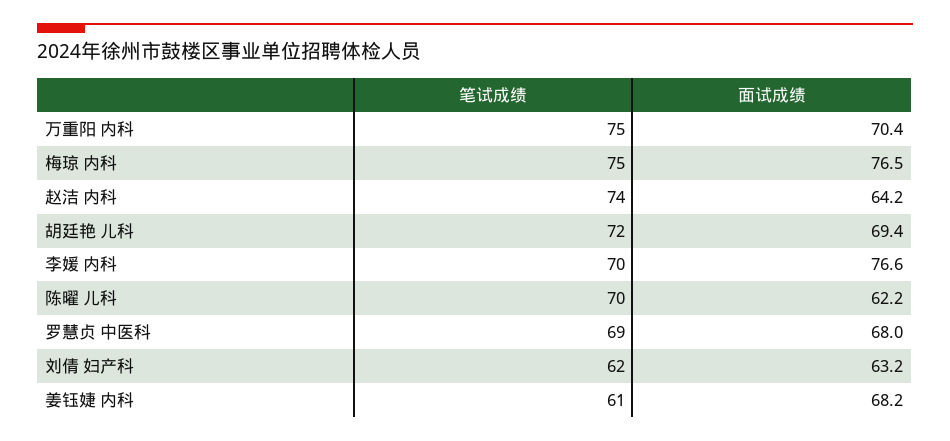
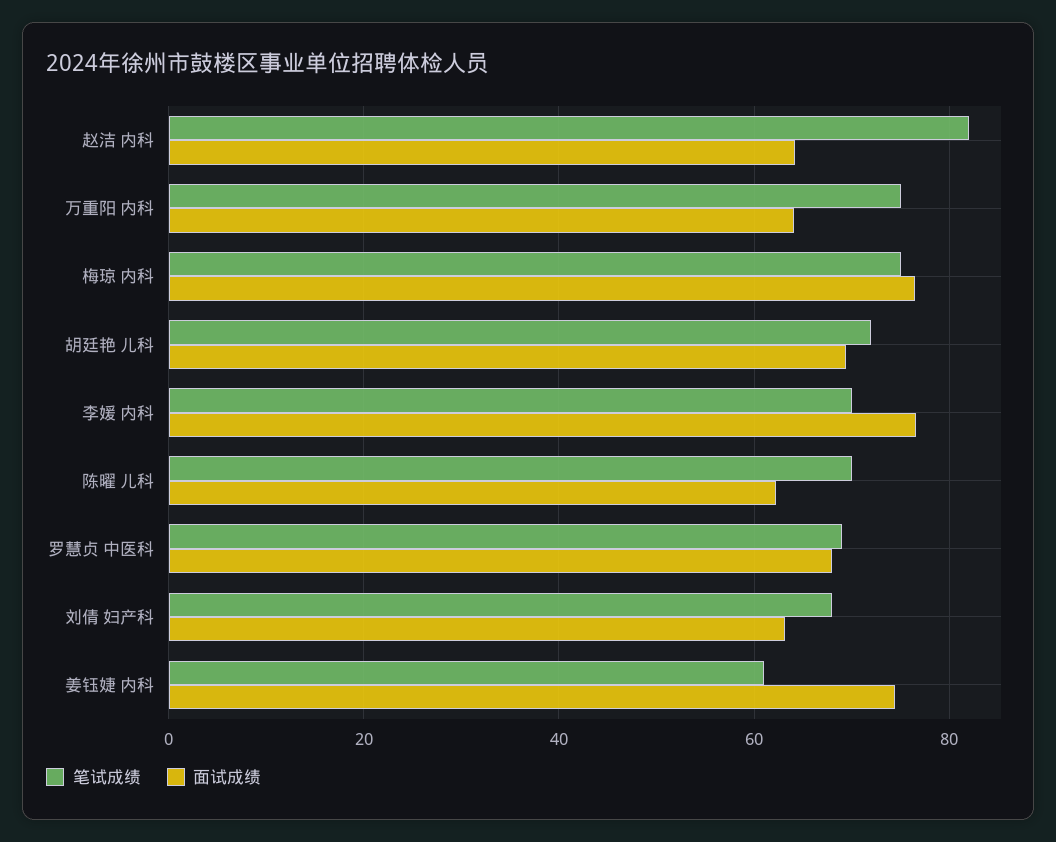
面试成绩, 万重阳 内科: 70.4 -> 64
笔试成绩, 赵洁 内科: 74 -> 82
笔试成绩, 刘倩 妇产科: 62 -> 68
面试成绩, 姜钰婕 内科: 68.2 -> 74

